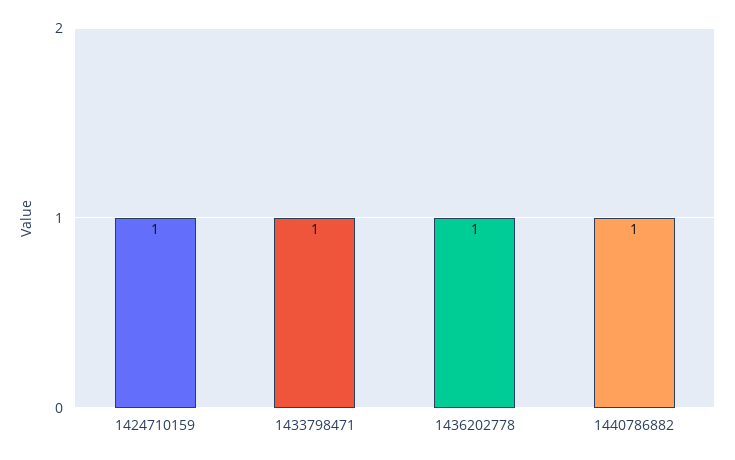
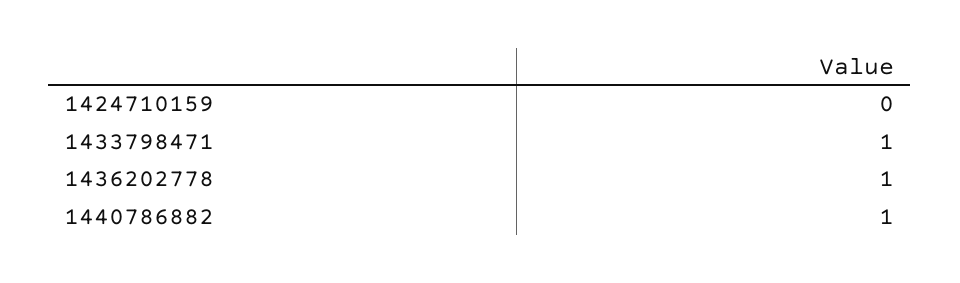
1424710159: 1 -> 0

